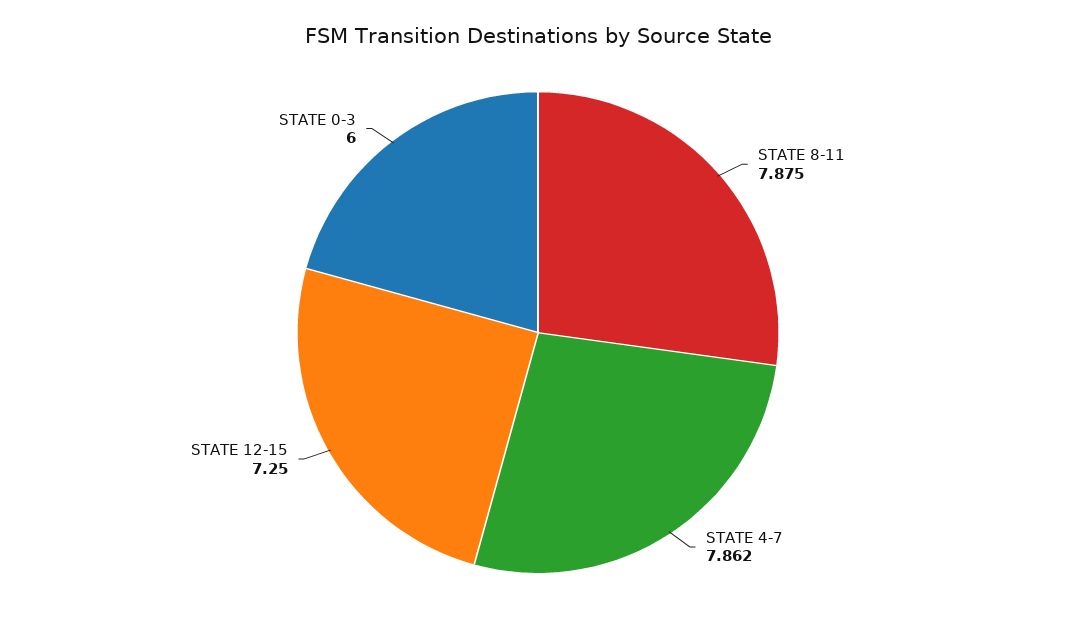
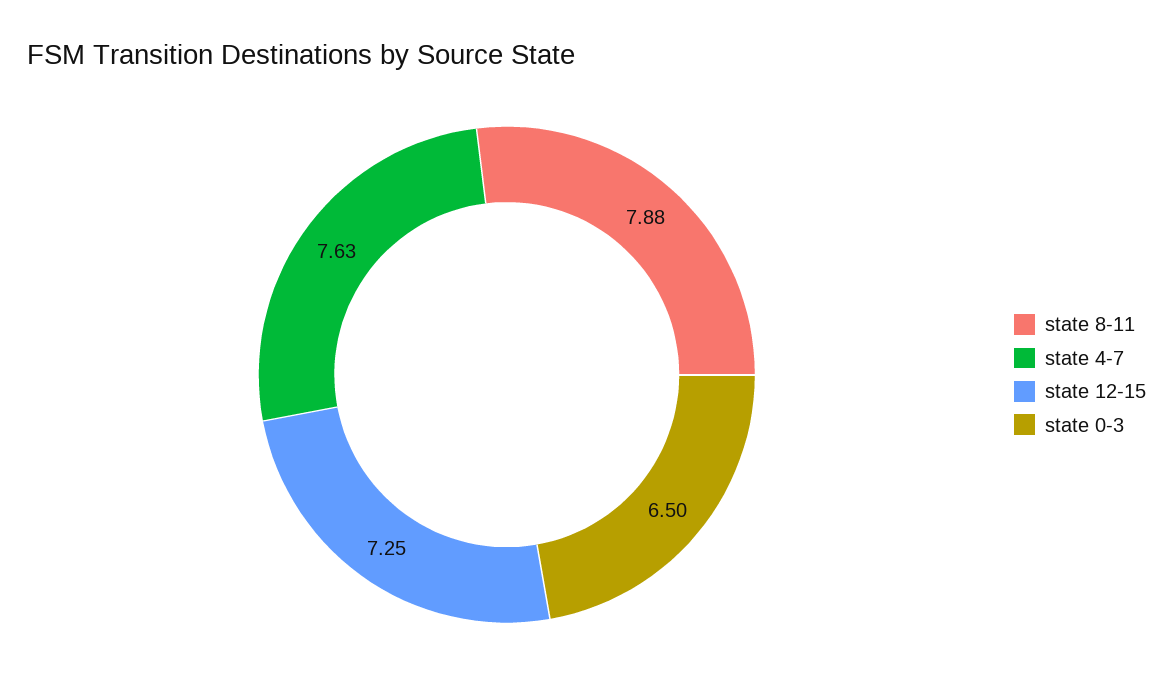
STATE 4-7: 7.862 -> 7.63
STATE 0-3: 6 -> 6.5

